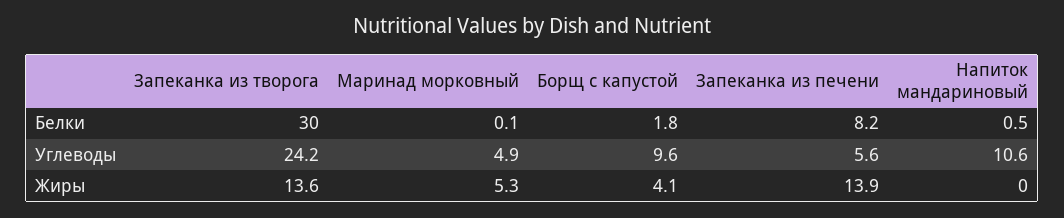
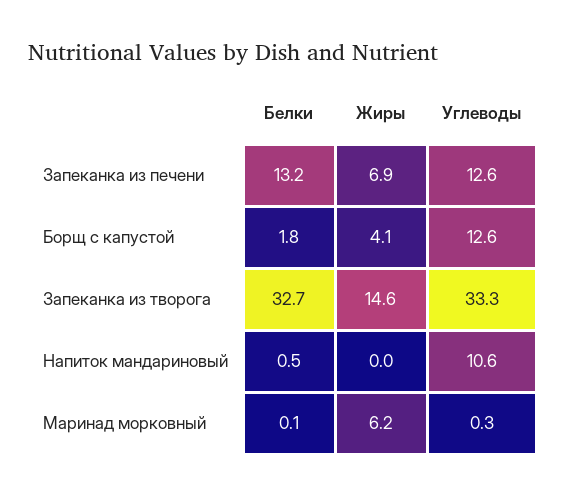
Запеканка из творога, Белки: 30 -> 32.7
Запеканка из печени, Белки: 8.2 -> 13.2
Запеканка из творога, Углеводы: 24.2 -> 33.3
Маринад морковный, Углеводы: 4.9 -> 0.3
Борщ с капустой, Углеводы: 9.6 -> 12.6
Запеканка из печени, Углеводы: 5.6 -> 12.6
Запеканка из творога, Жиры: 13.6 -> 14.6
Маринад морковный, Жиры: 5.3 -> 6.2
Запеканка из печени, Жиры: 13.9 -> 6.9

